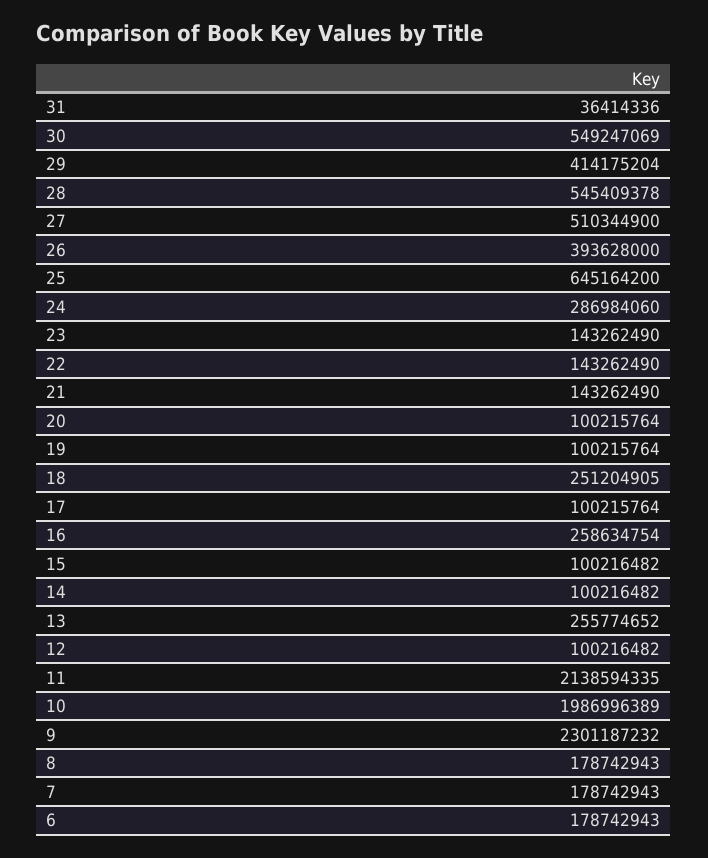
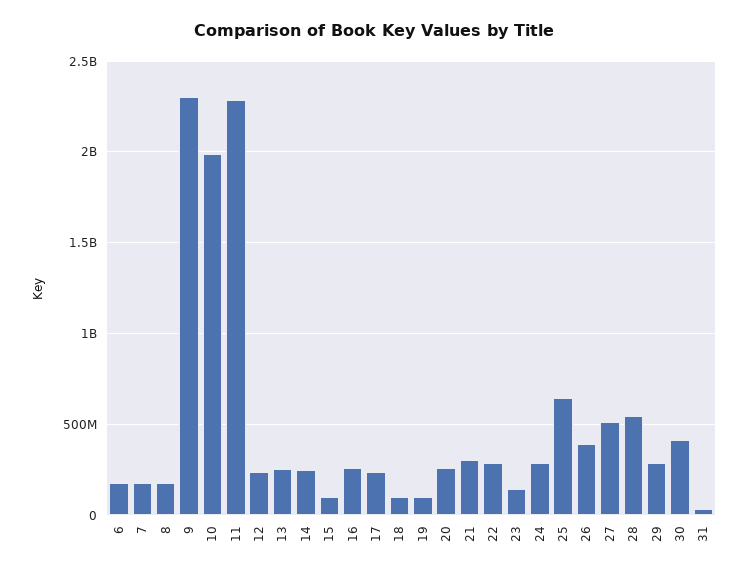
30: 549247069 -> 400000000
29: 414175204 -> 300000000
22: 143262490 -> 300000000
21: 143262490 -> 300000000
20: 100215764 -> 250000000
18: 251204905 -> 100000000
17: 100215764 -> 250000000
14: 100216482 -> 250000000
12: 100216482 -> 250000000
11: 2138594335 -> 2300000000

